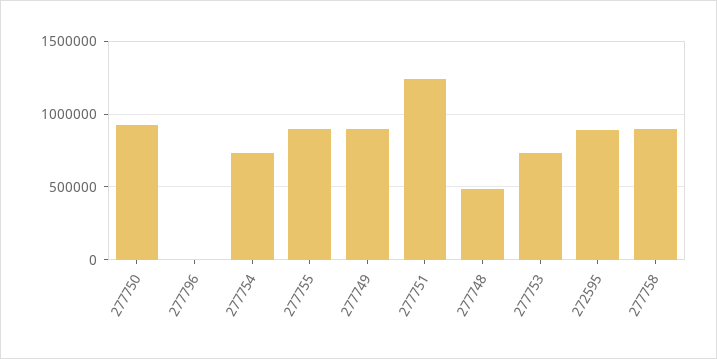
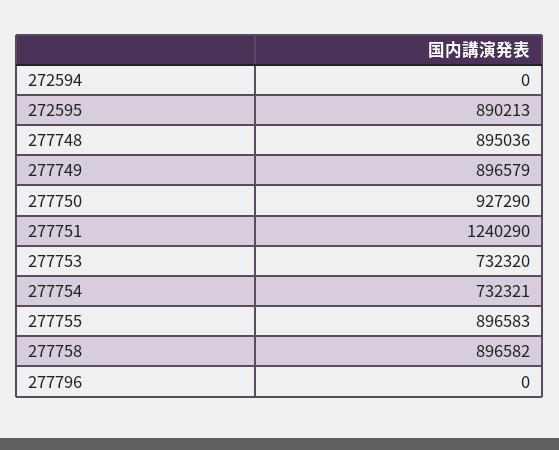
277748: 500000 -> 895036
272594: none -> 0

